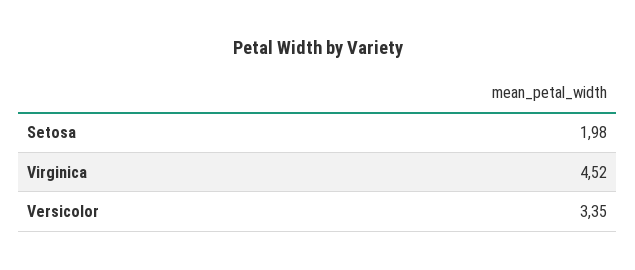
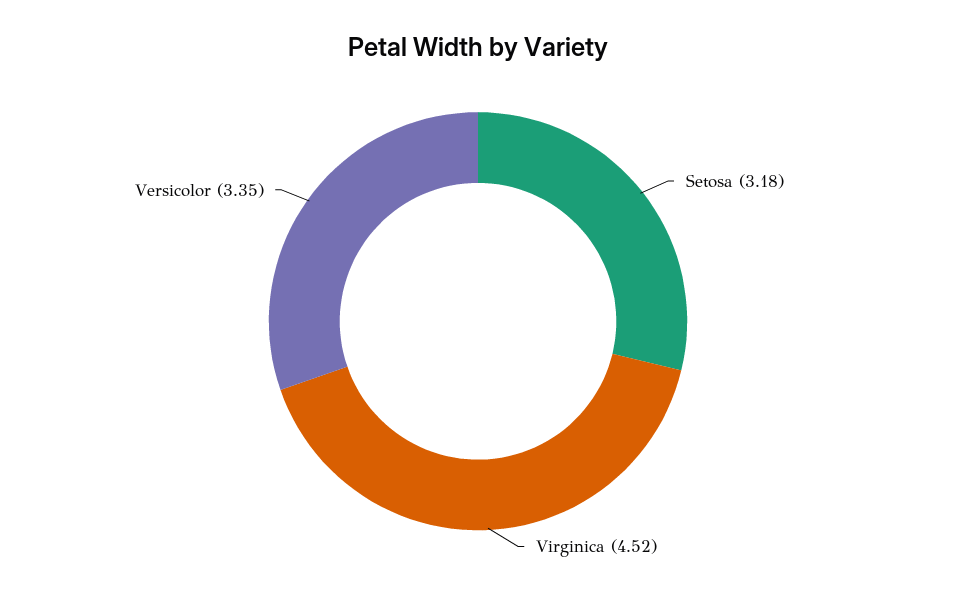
Setosa: 1.98 -> 3.18

